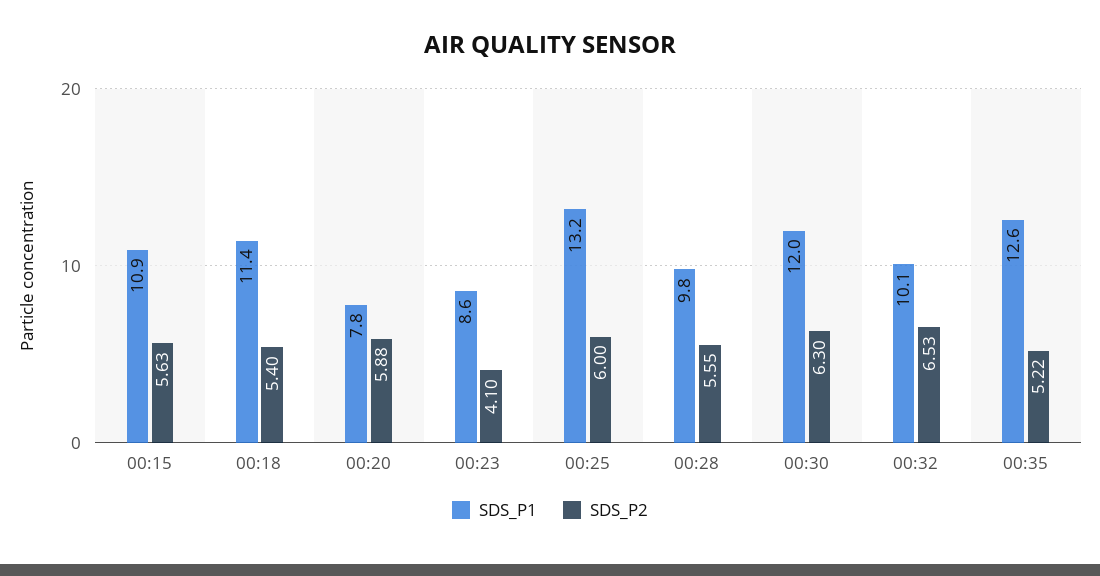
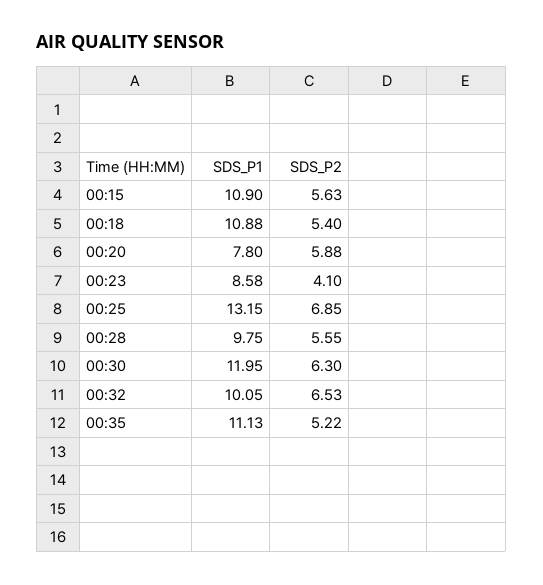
SDS_P1, 00:18: 11.4 -> 10.88
SDS_P2, 00:25: 6 -> 6.85
SDS_P1, 00:35: 12.6 -> 11.13

